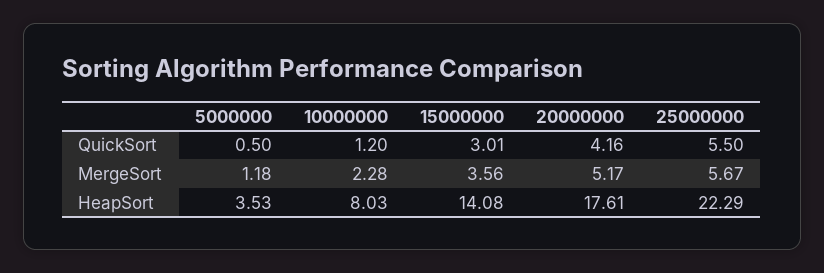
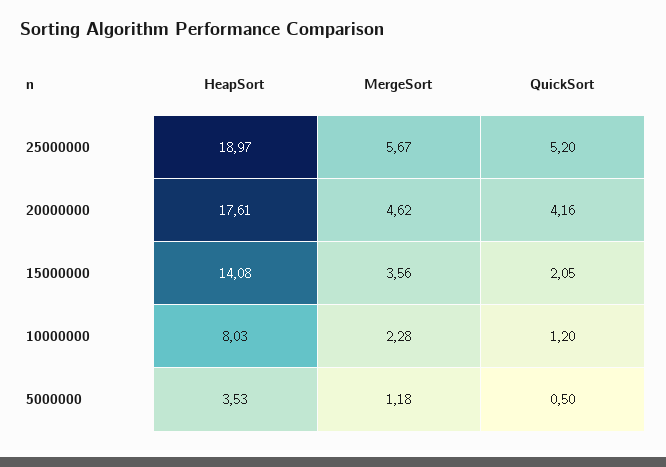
15000000, QuickSort: 3.01 -> 2.05
25000000, QuickSort: 5.5 -> 5.2
20000000, MergeSort: 5.17 -> 4.62
25000000, HeapSort: 22.29 -> 18.97

